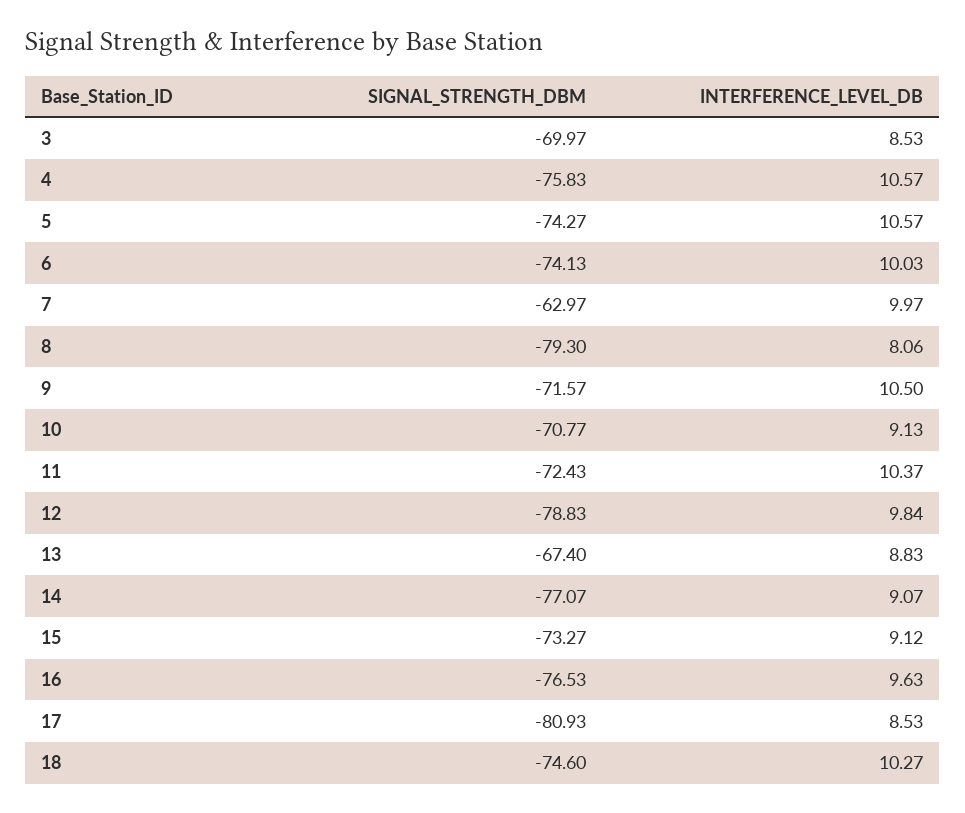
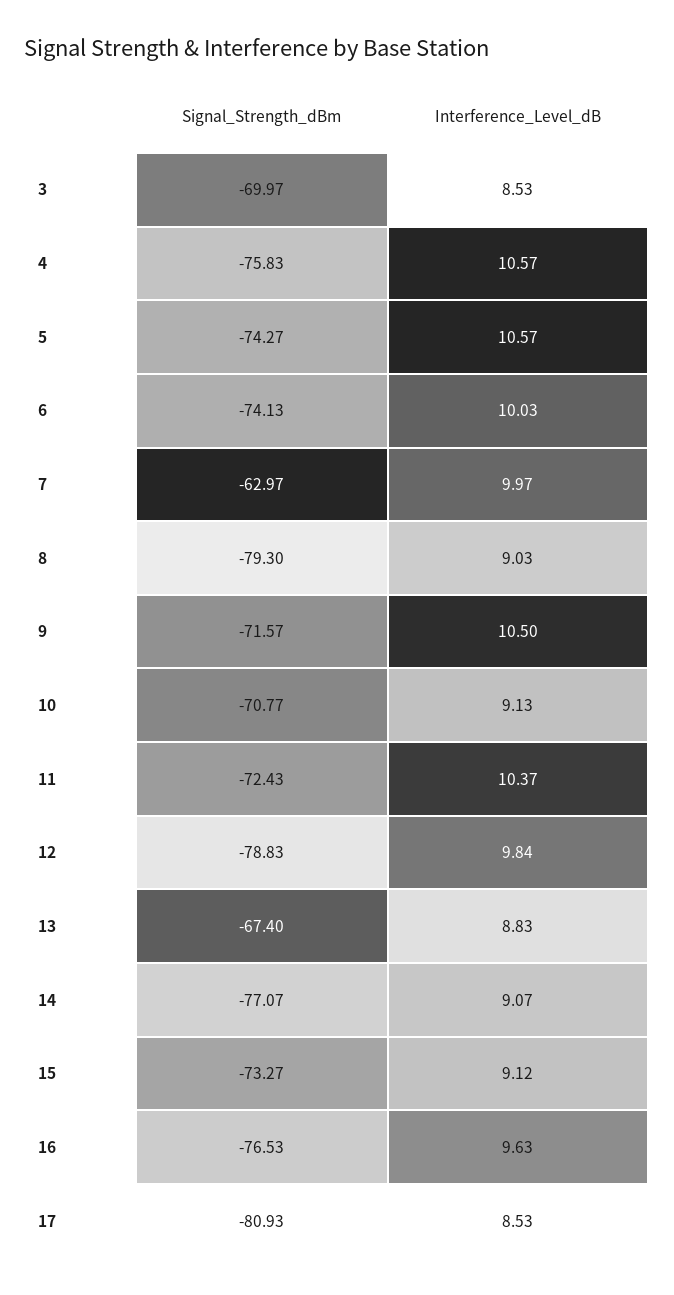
INTERFERENCE_LEVEL_DB, 8: 8.06 -> 9.03
SIGNAL_STRENGTH_DBM, 18: -74.6 -> none
INTERFERENCE_LEVEL_DB, 18: 10.27 -> none

